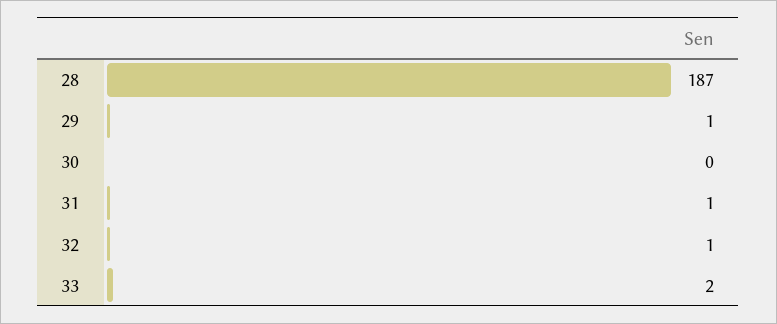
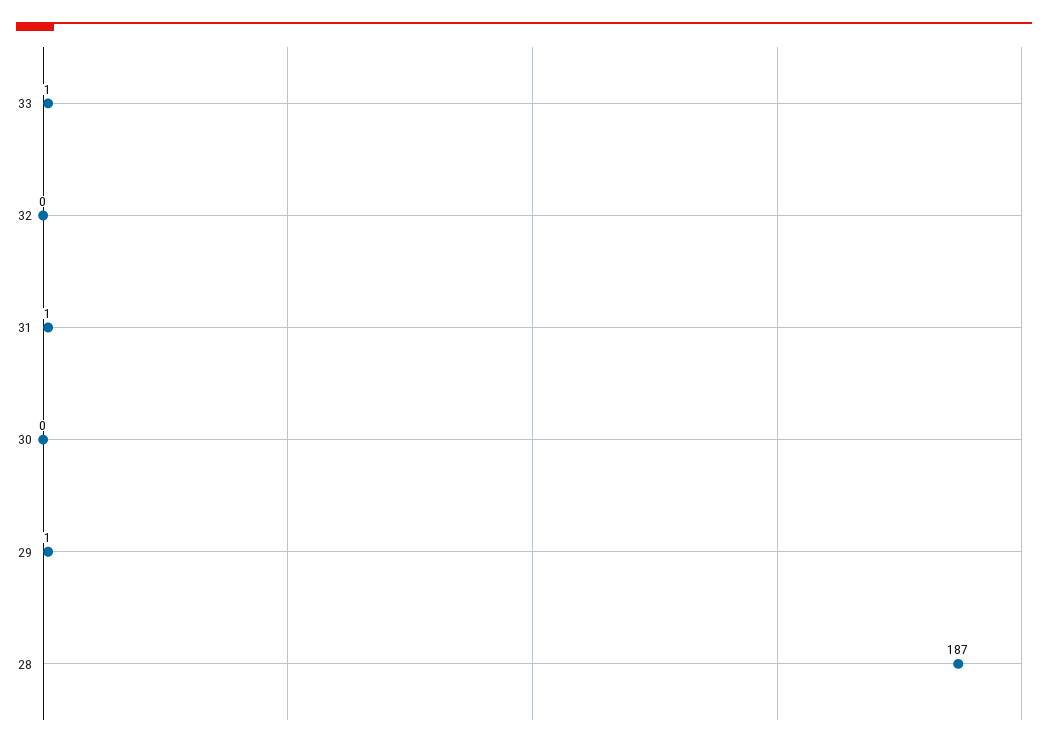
32: 1 -> 0
33: 2 -> 1

